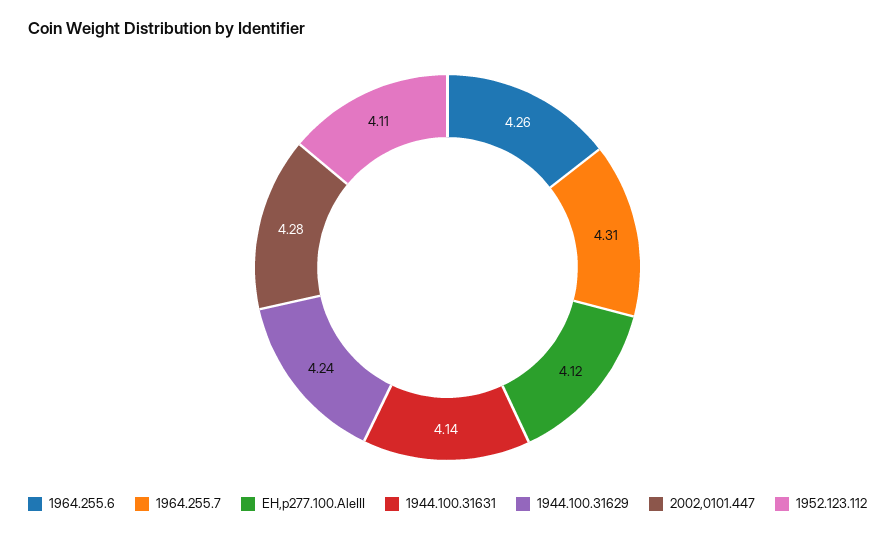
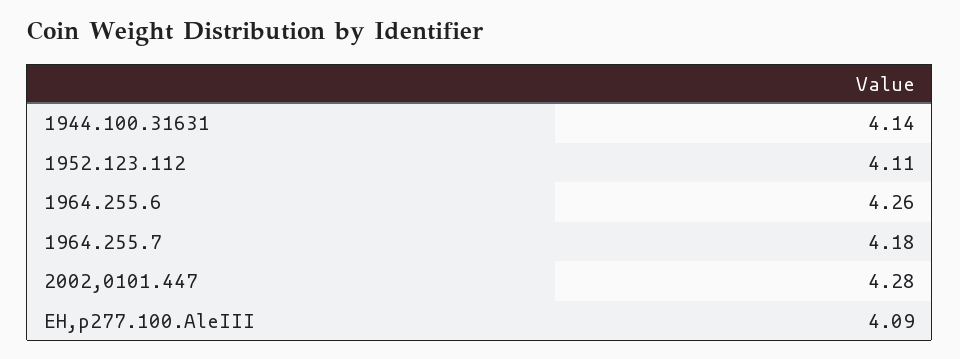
1964.255.7: 4.31 -> 4.18
EH,p277.100.AleIII: 4.12 -> 4.09
1944.100.31629: 4.24 -> none

